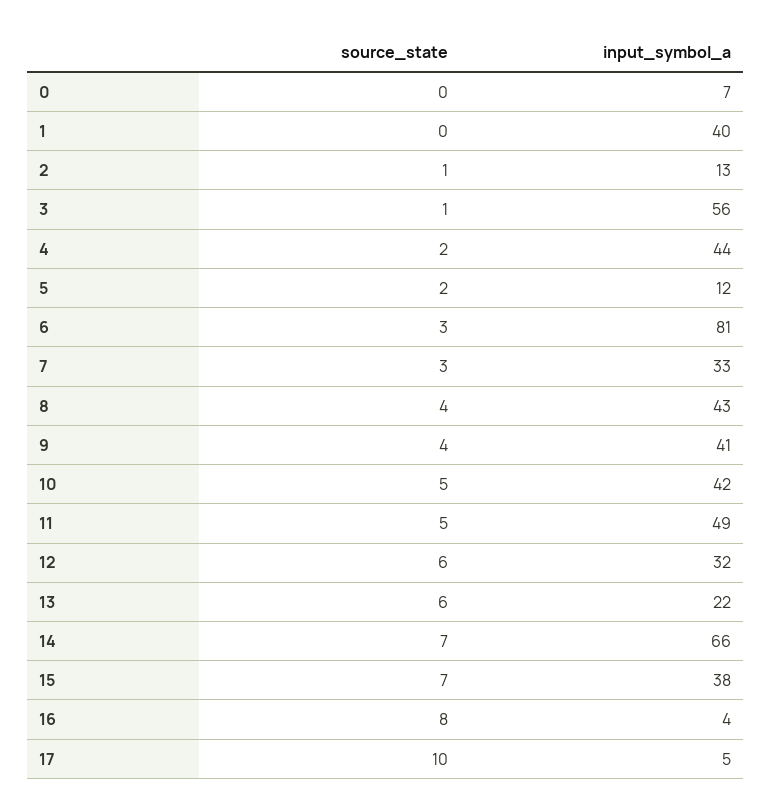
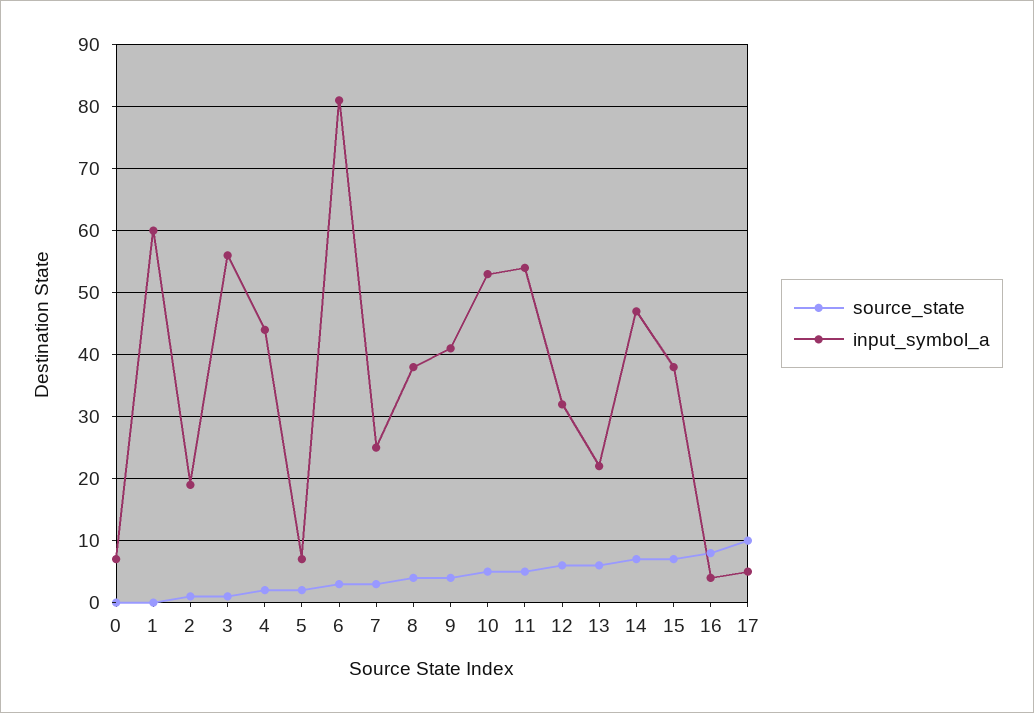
input_symbol_a, 1: 40 -> 60
input_symbol_a, 2: 13 -> 19
input_symbol_a, 5: 12 -> 7
input_symbol_a, 7: 33 -> 25
input_symbol_a, 8: 43 -> 38
input_symbol_a, 10: 42 -> 53
input_symbol_a, 11: 49 -> 54
input_symbol_a, 14: 66 -> 47

